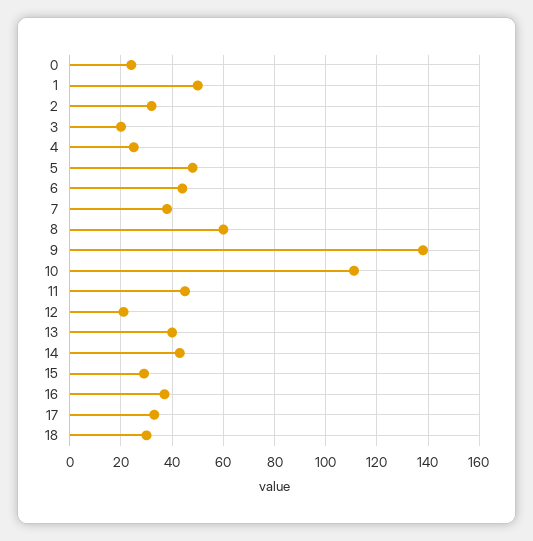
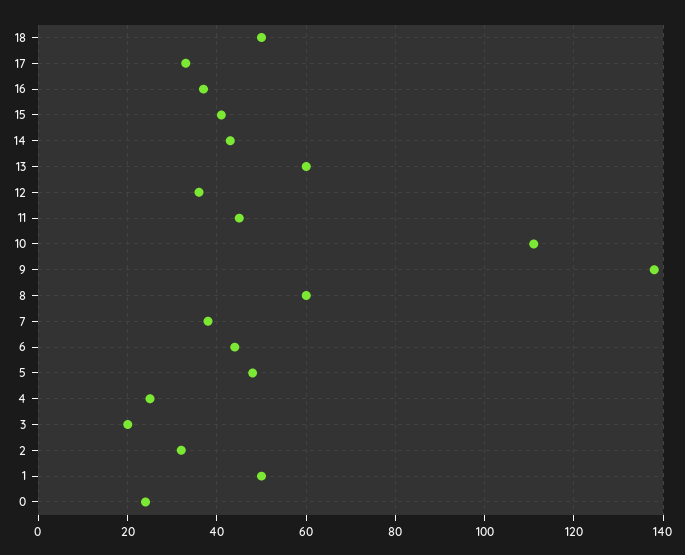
12: 20 -> 35
13: 40 -> 60
15: 30 -> 40
18: 30 -> 50

